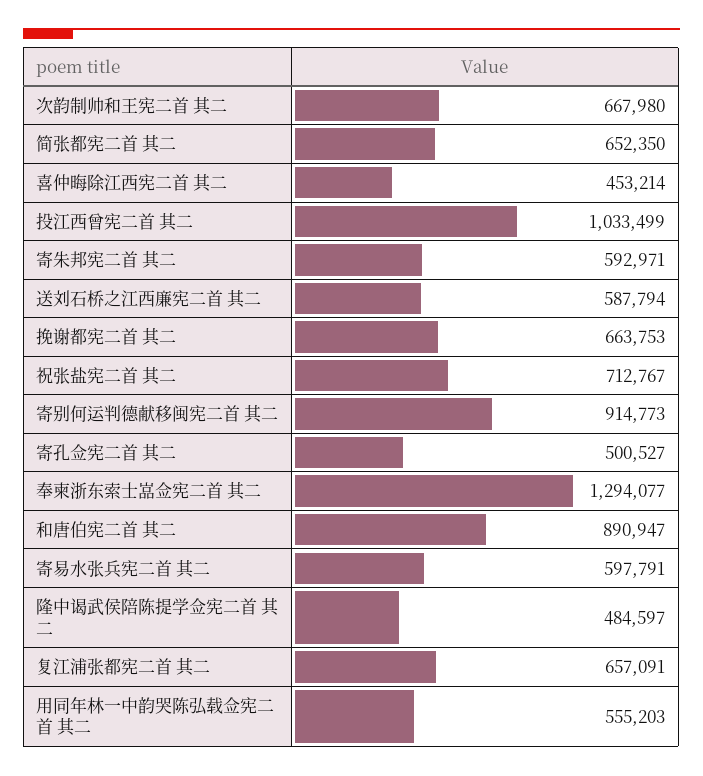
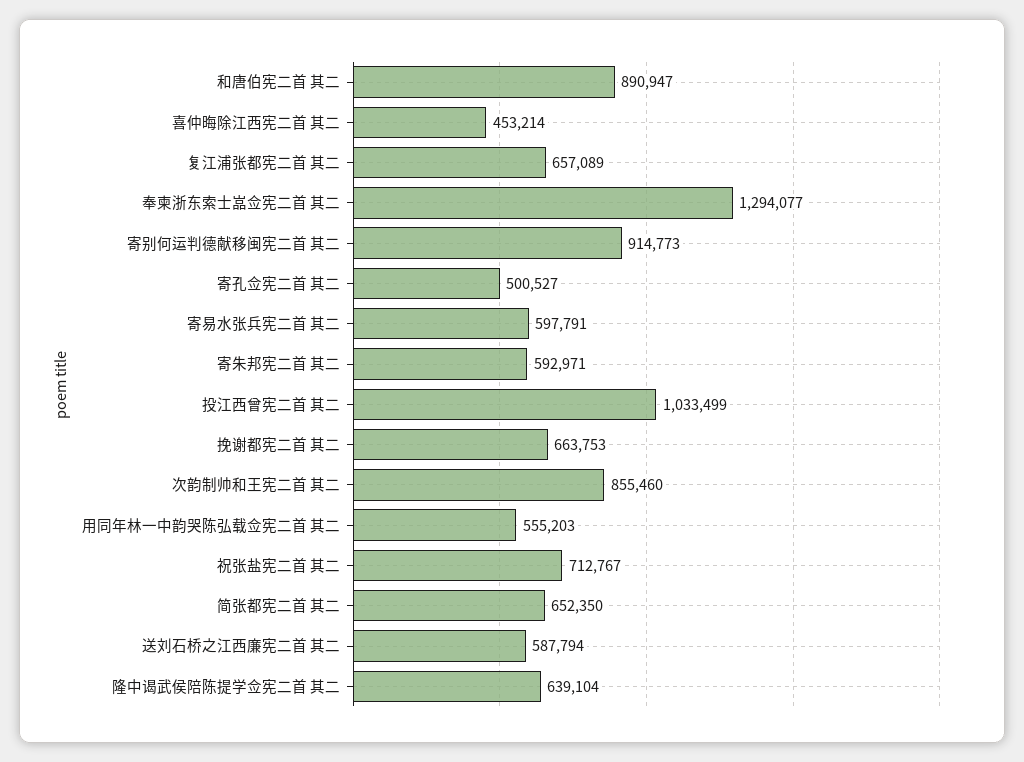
次韵制帅和王宪二首 其二: 667980 -> 855460
隆中谒武侯陪陈提学佥宪二首 其二: 484597 -> 639104
复江浦张都宪二首 其二: 657091 -> 657089

